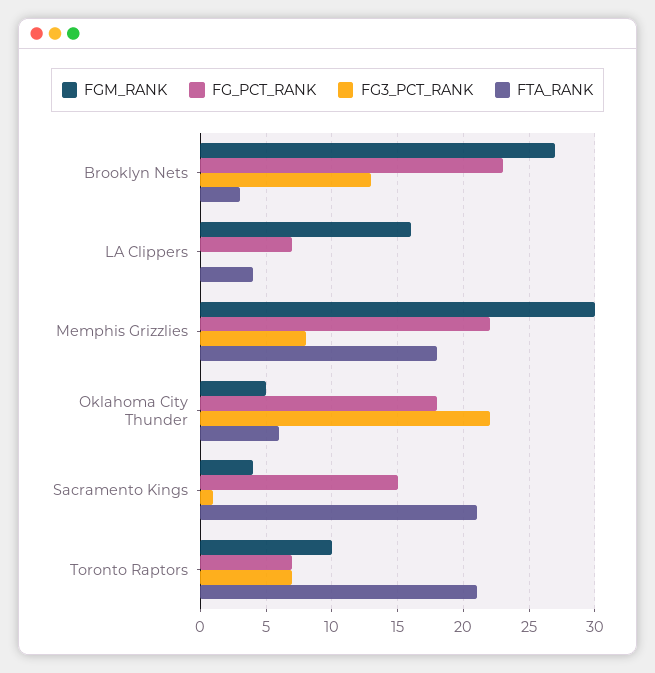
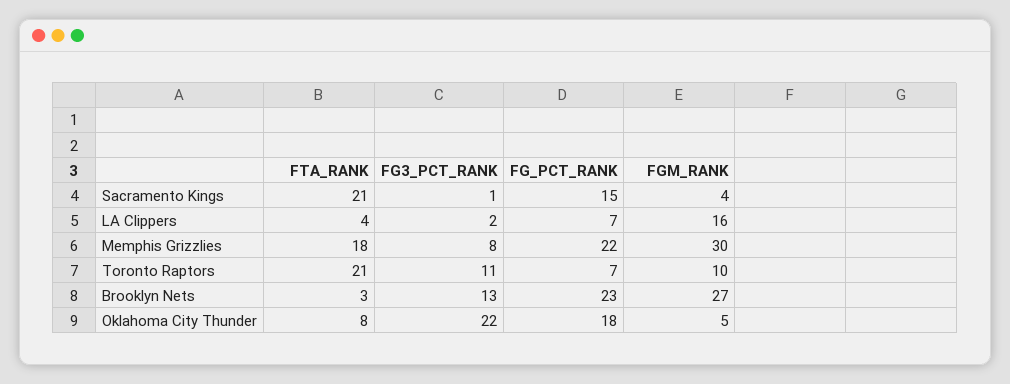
FG3_PCT_RANK, LA Clippers: 0 -> 2
FTA_RANK, Oklahoma City Thunder: 6 -> 8
FG3_PCT_RANK, Toronto Raptors: 7 -> 11

